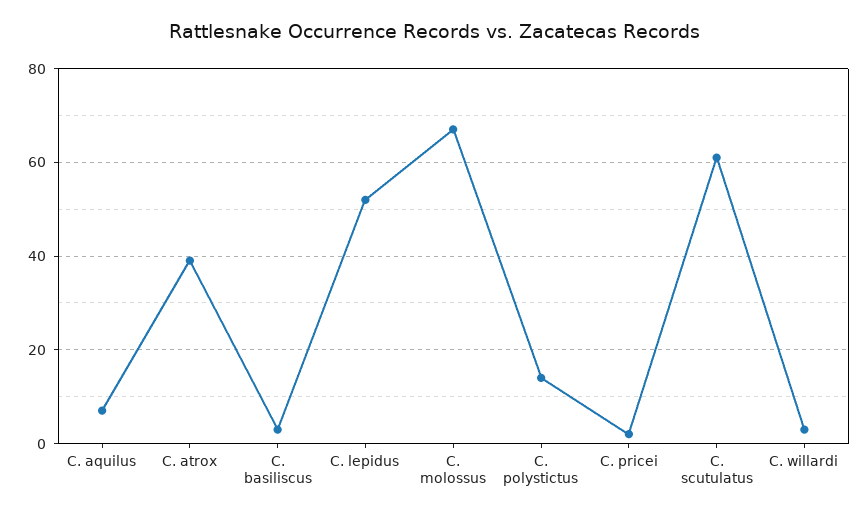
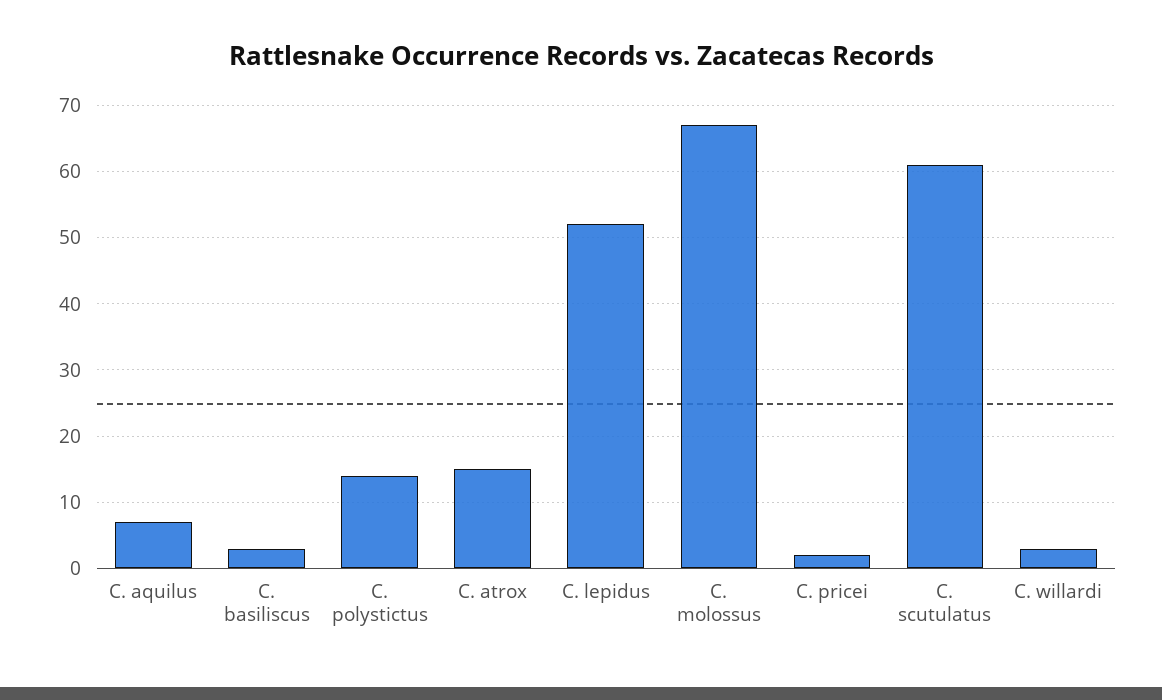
C. atrox: 40 -> 15

